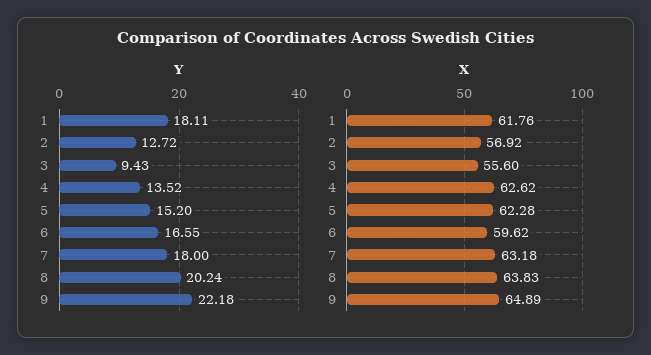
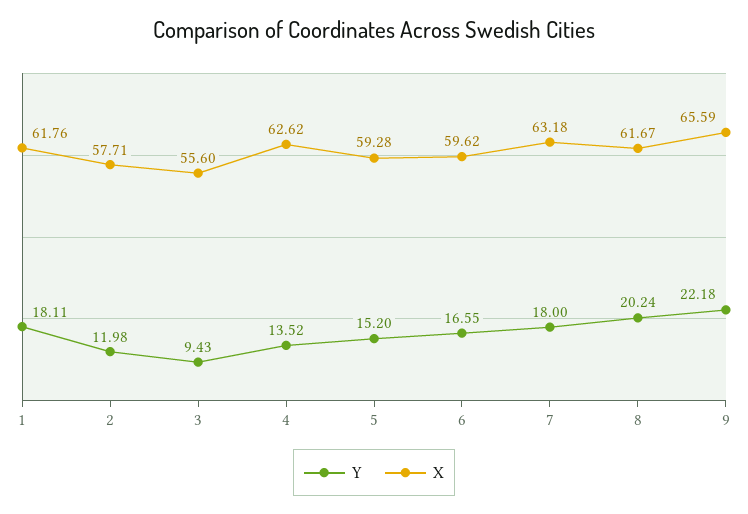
Y, 2: 12.72 -> 11.98
X, 2: 56.92 -> 57.71
X, 5: 62.28 -> 59.28
X, 8: 63.83 -> 61.67
X, 9: 64.89 -> 65.59

